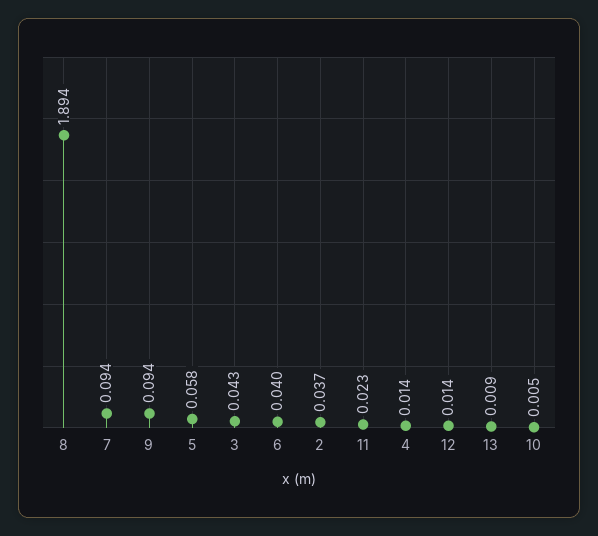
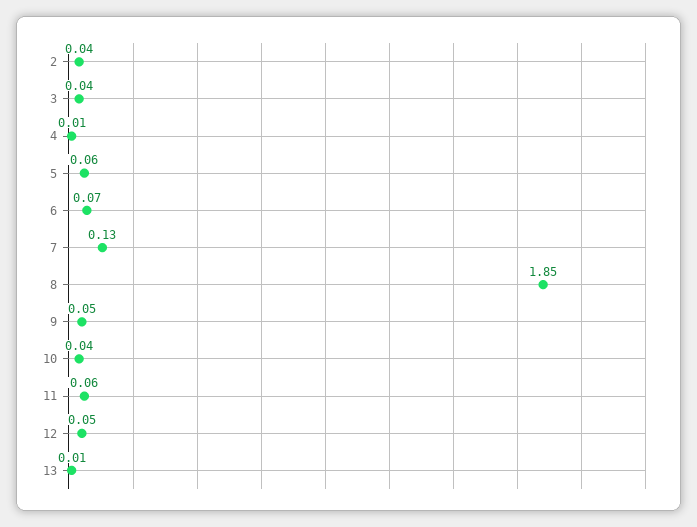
8: 1.894 -> 1.85
7: 0.094 -> 0.13
9: 0.094 -> 0.05
6: 0.04 -> 0.07
11: 0.023 -> 0.06
12: 0.014 -> 0.05
10: 0.005 -> 0.04

